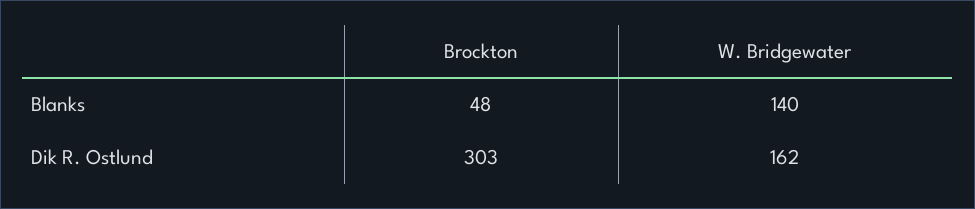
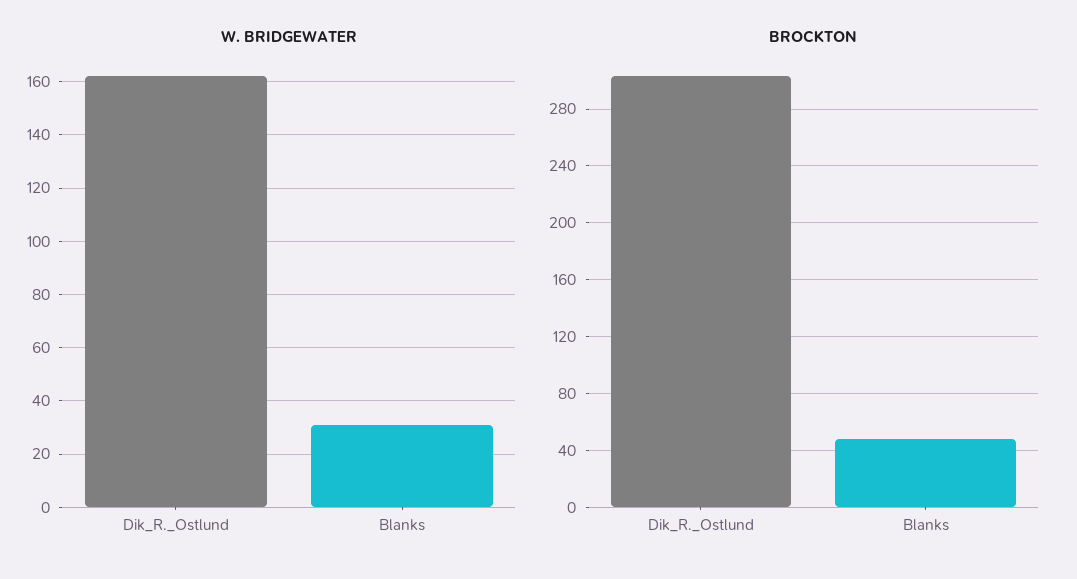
W. Bridgewater, Blanks: 140 -> 30

